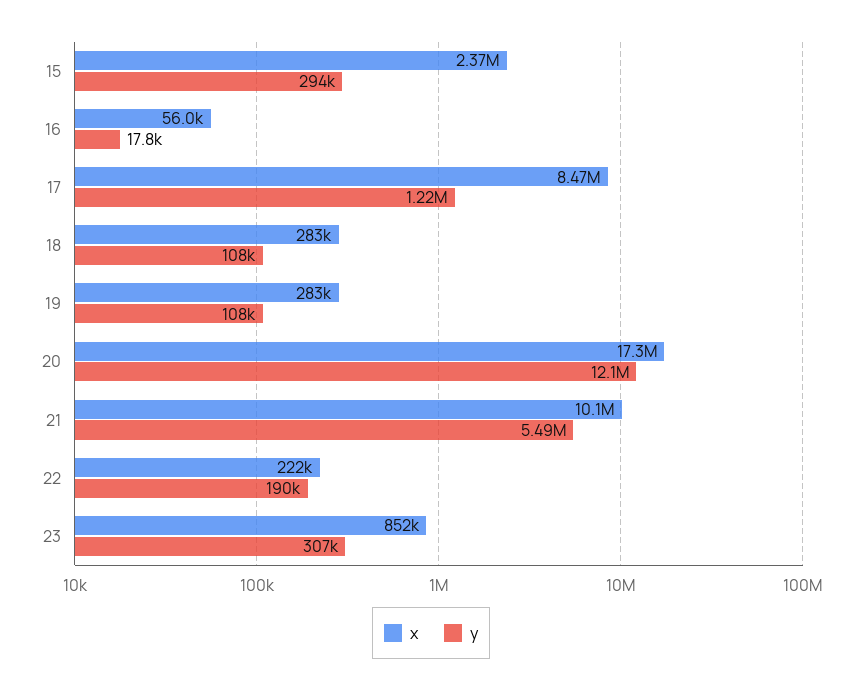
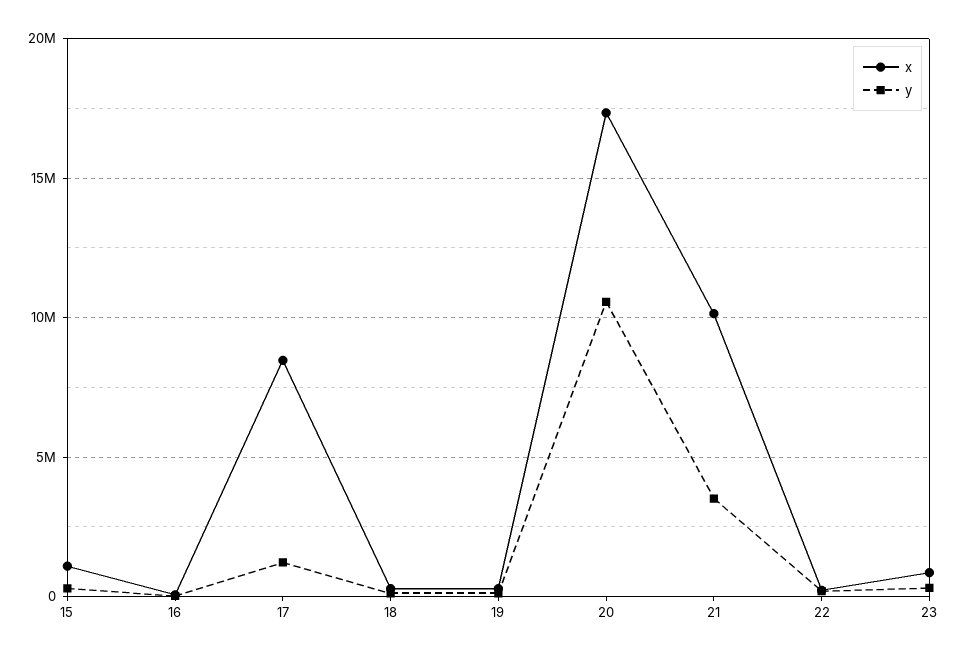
x, 15: 2370000 -> 1000000
y, 20: 12100000 -> 10500000
y, 21: 5490000 -> 3500000

